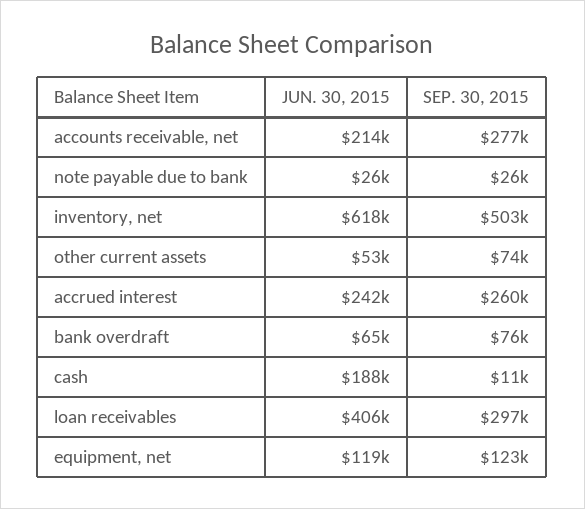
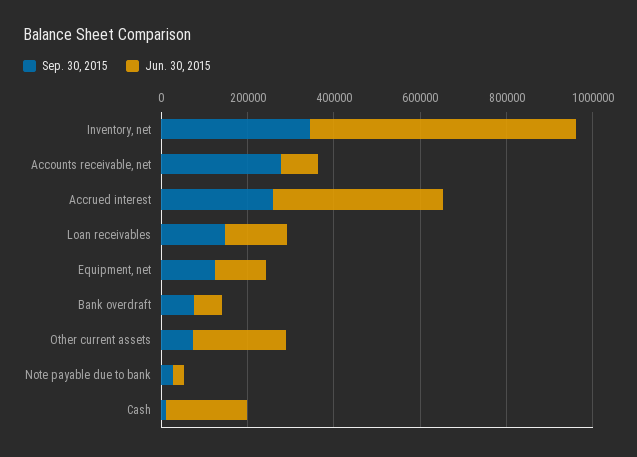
JUN. 30, 2015, accounts receivable, net: 214000 -> 100000
SEP. 30, 2015, inventory, net: 503000 -> 350000
JUN. 30, 2015, other current assets: 53000 -> 200000
JUN. 30, 2015, accrued interest: 242000 -> 400000
JUN. 30, 2015, loan receivables: 406000 -> 150000
SEP. 30, 2015, loan receivables: 297000 -> 150000

